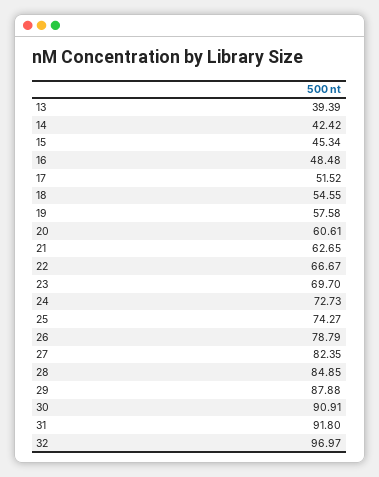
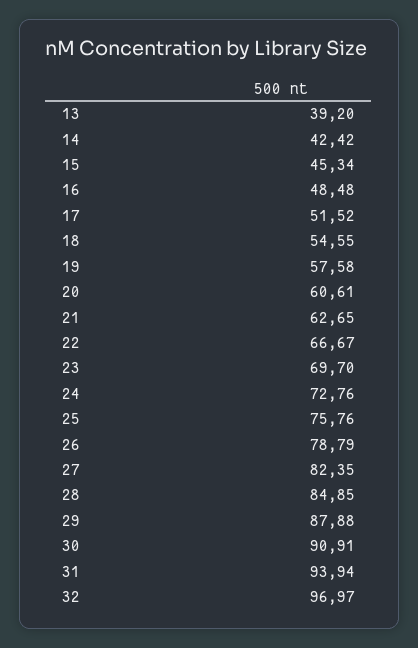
13: 39.39 -> 39.2
24: 72.73 -> 72.76
25: 74.27 -> 75.76
31: 91.8 -> 93.94

